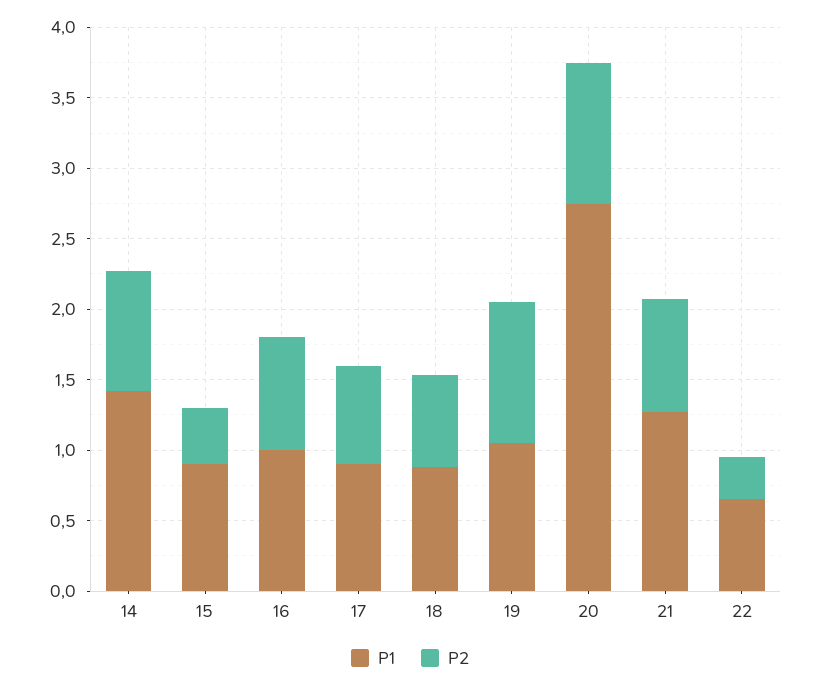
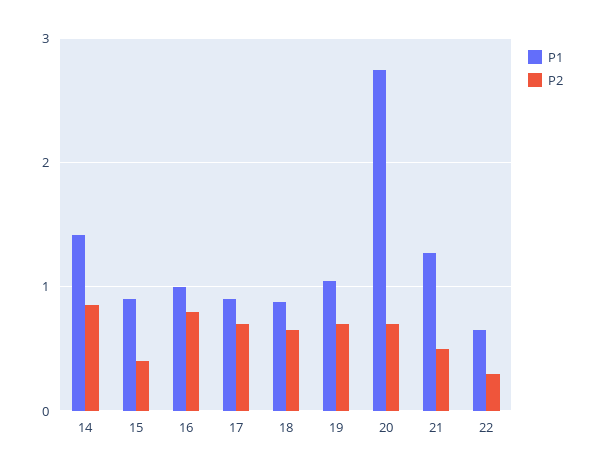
P2, 19: 1 -> 0.7
P2, 20: 1 -> 0.7
P2, 21: 0.8 -> 0.5

